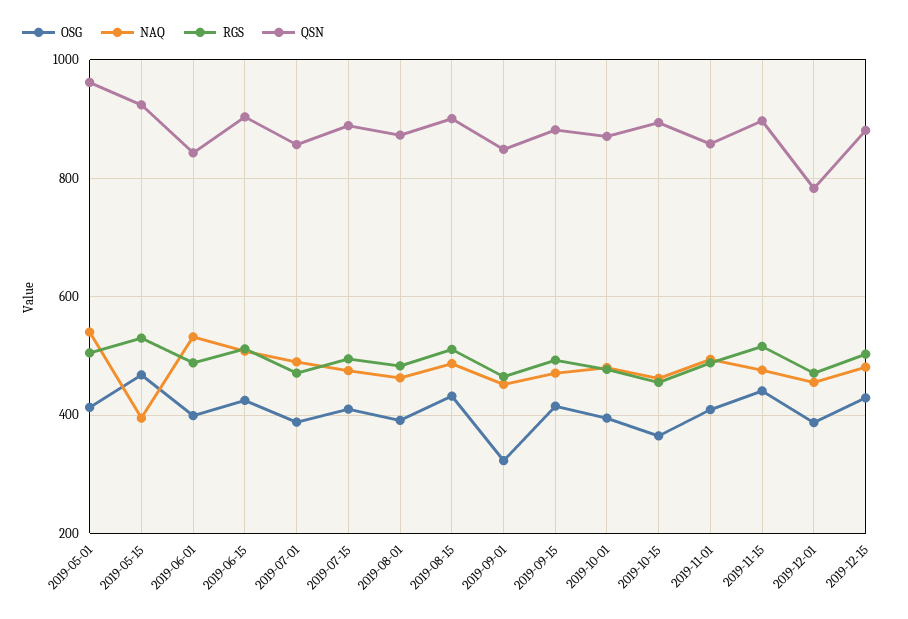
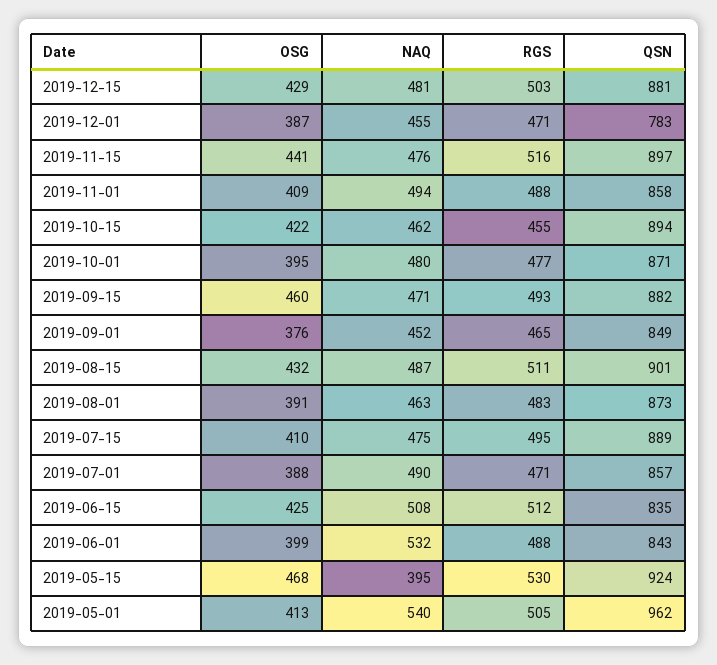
QSN, 2019-06-15: 900 -> 835
OSG, 2019-09-01: 320 -> 376
OSG, 2019-09-15: 420 -> 460
OSG, 2019-10-15: 360 -> 422

